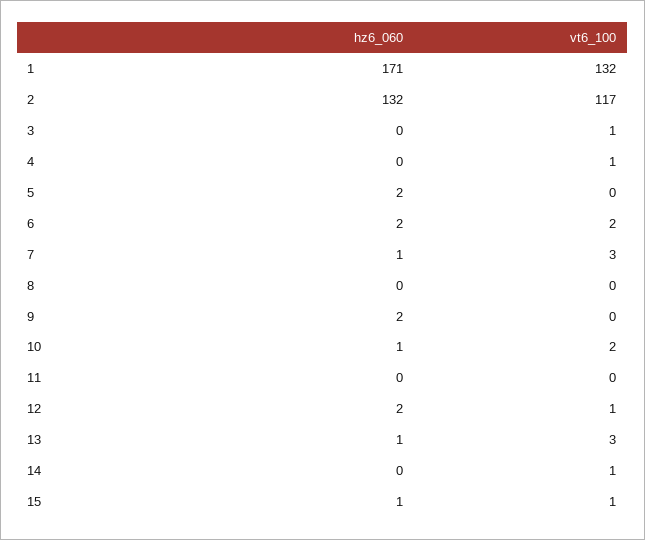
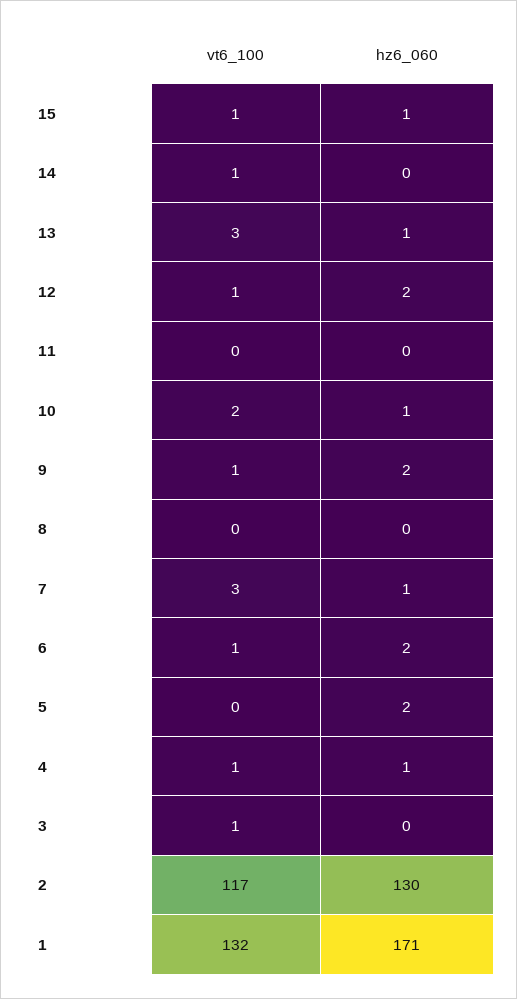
hz6_060, 2: 132 -> 130
hz6_060, 4: 0 -> 1
vt6_100, 6: 2 -> 1
vt6_100, 9: 0 -> 1

